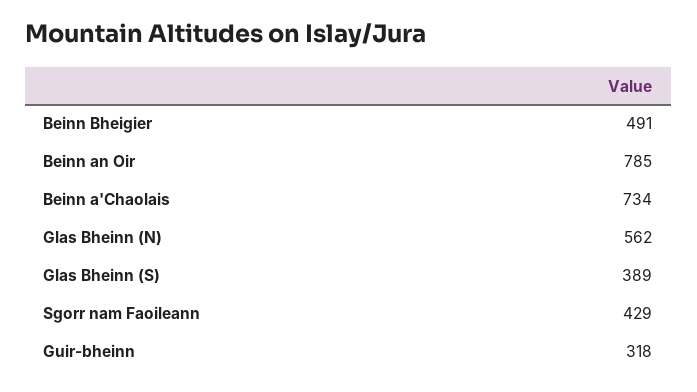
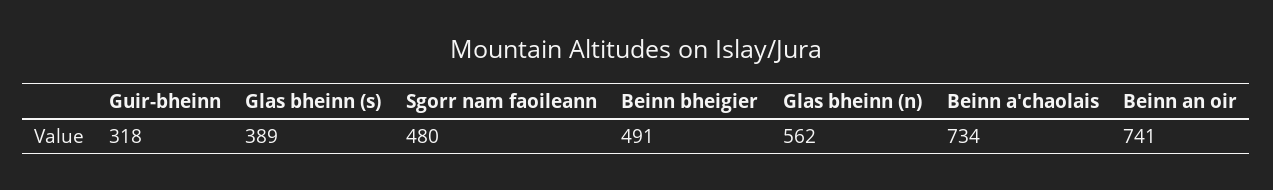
Beinn an Oir: 785 -> 741
Sgorr nam Faoileann: 429 -> 480

